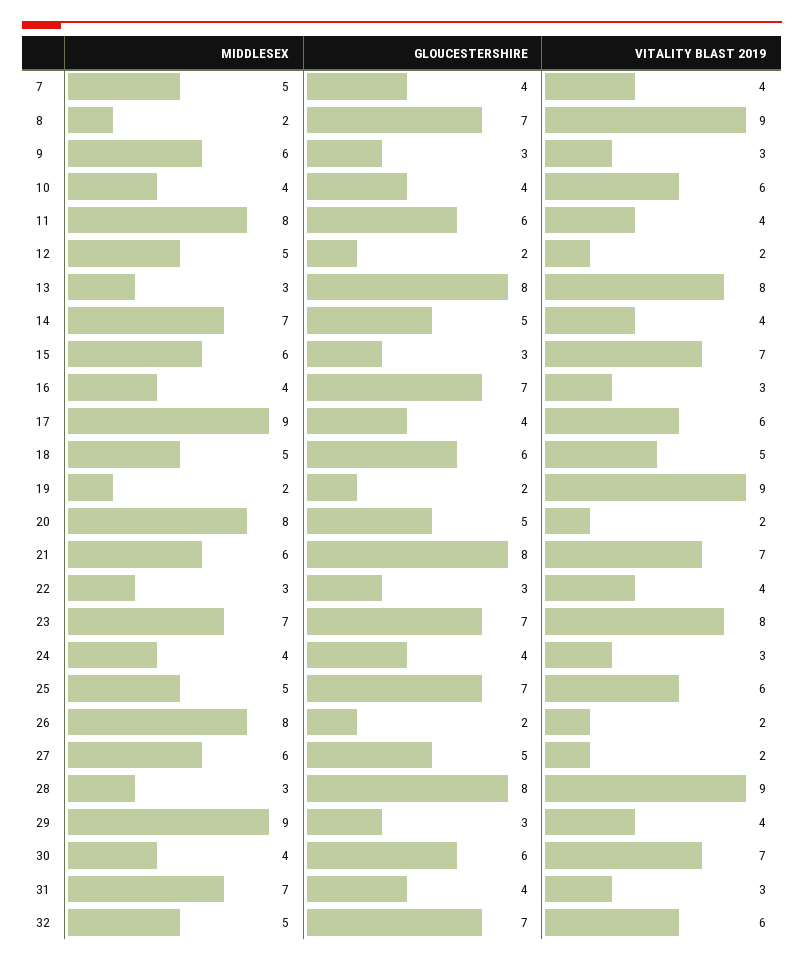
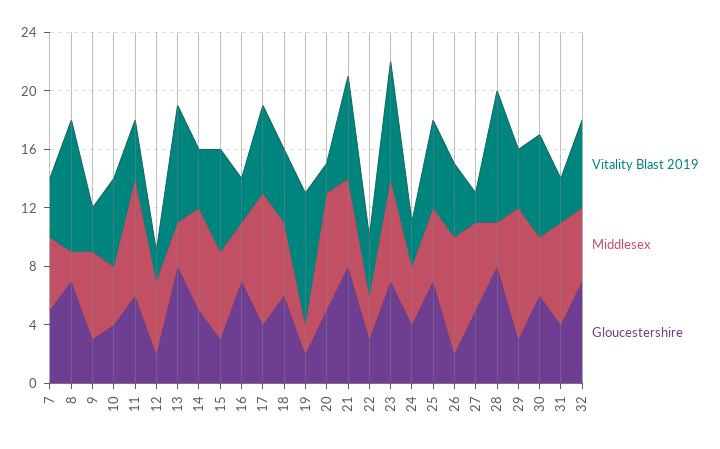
GLOUCESTERSHIRE, 7: 4 -> 5
VITALITY BLAST 2019, 26: 2 -> 5

